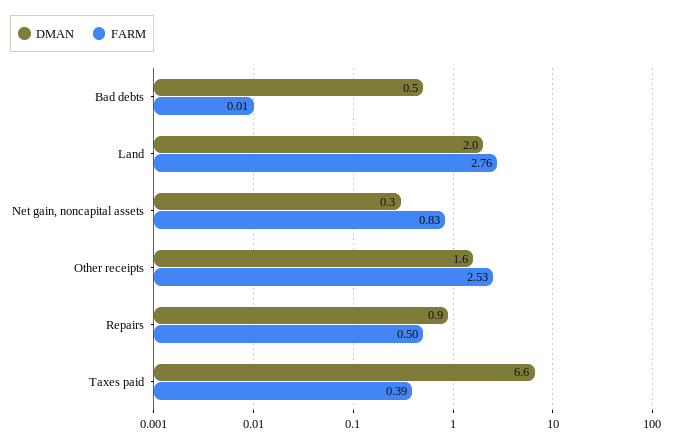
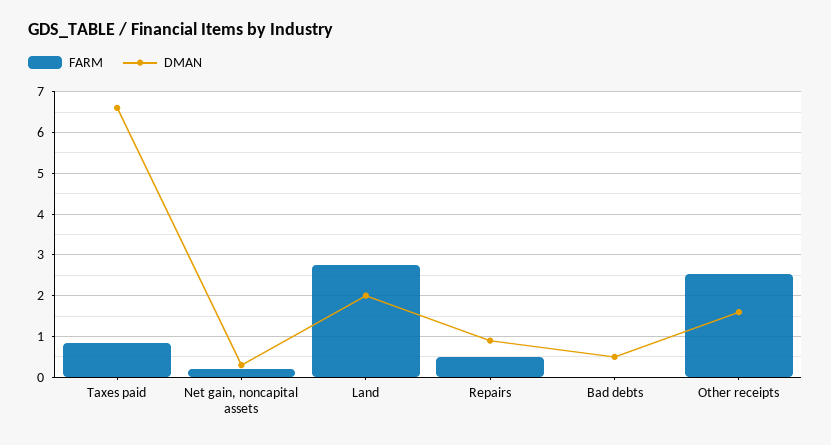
FARM, Net gain, noncapital assets: 0.83 -> 0.2
FARM, Taxes paid: 0.39 -> 0.8

